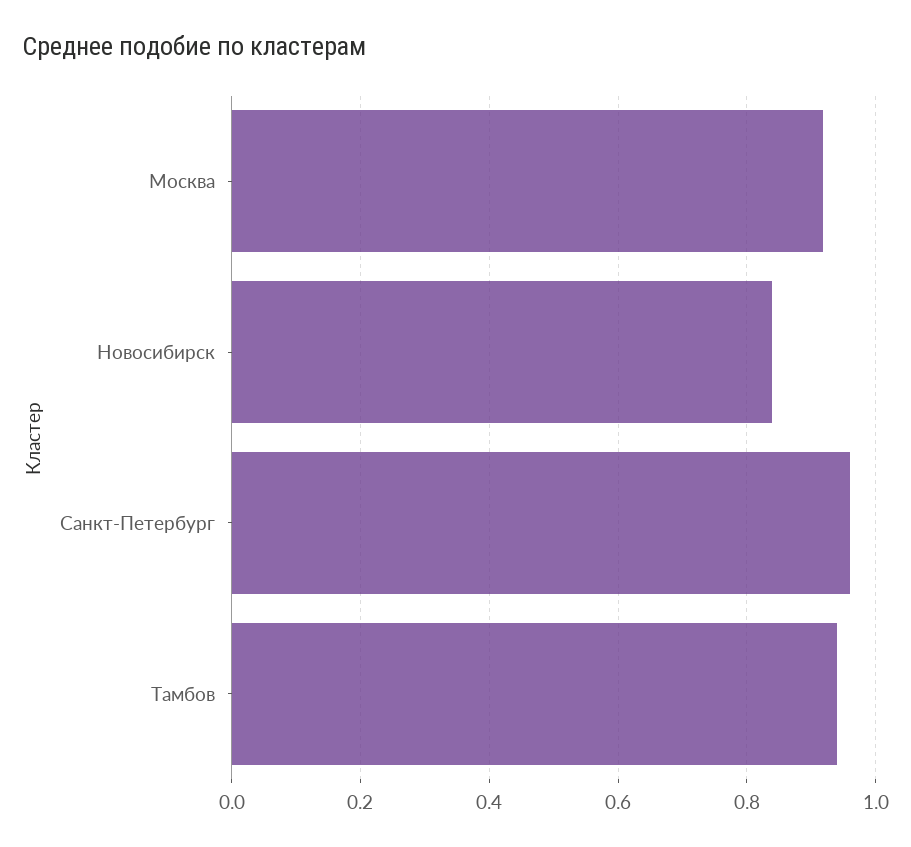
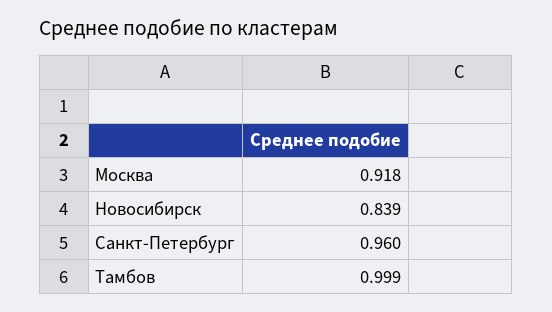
Тамбов: 0.94 -> 0.999

